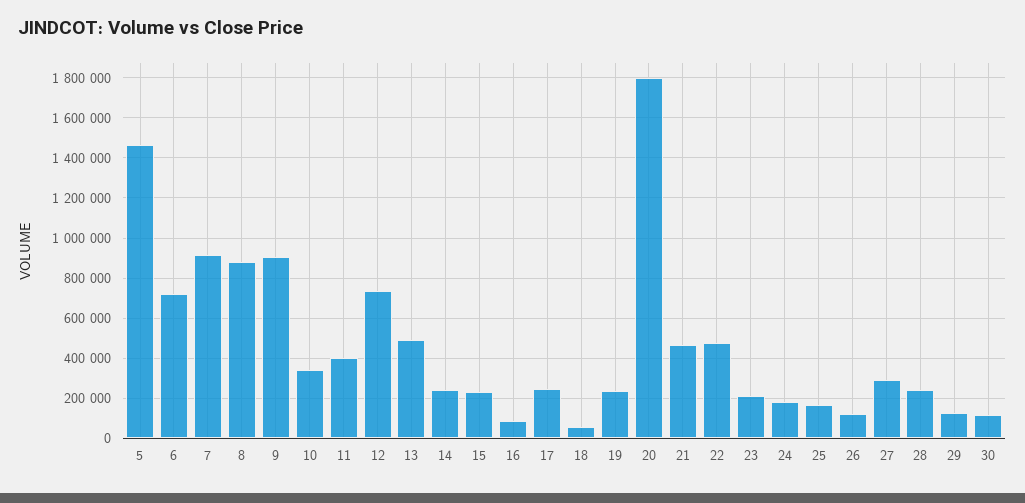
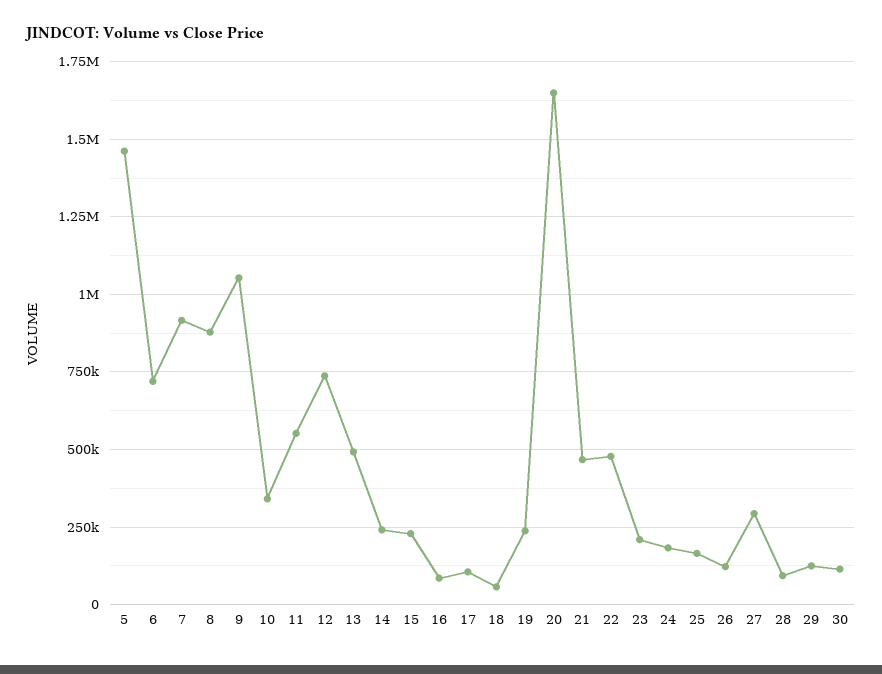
9: 900000 -> 1050000
11: 400000 -> 550000
17: 250000 -> 100000
20: 1800000 -> 1650000
28: 250000 -> 100000

